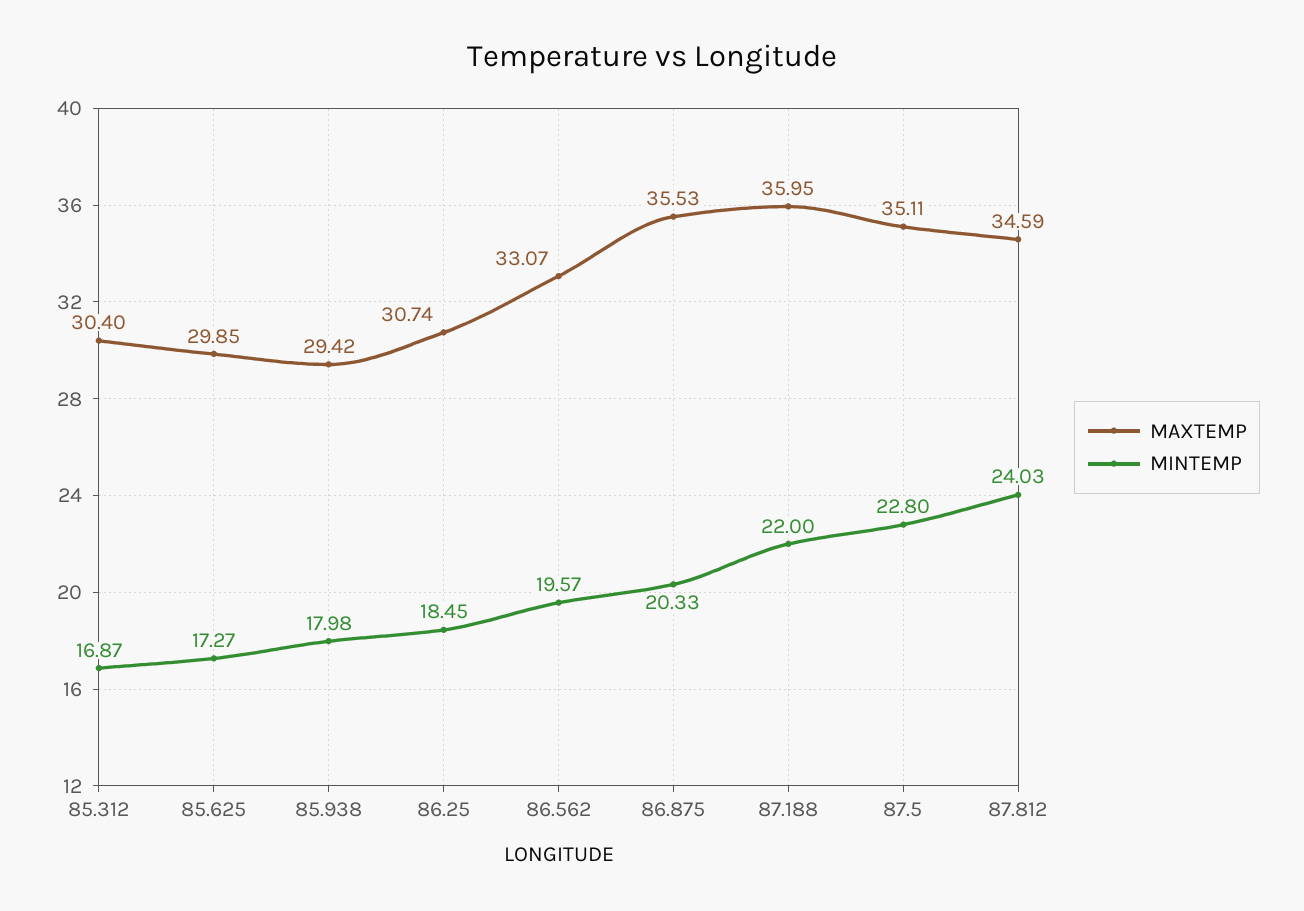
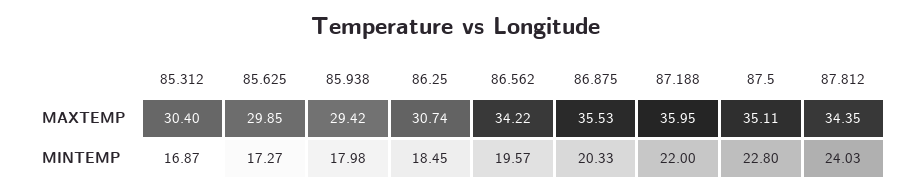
MAXTEMP, 86.562: 33.07 -> 34.22
MAXTEMP, 87.812: 34.59 -> 34.35

